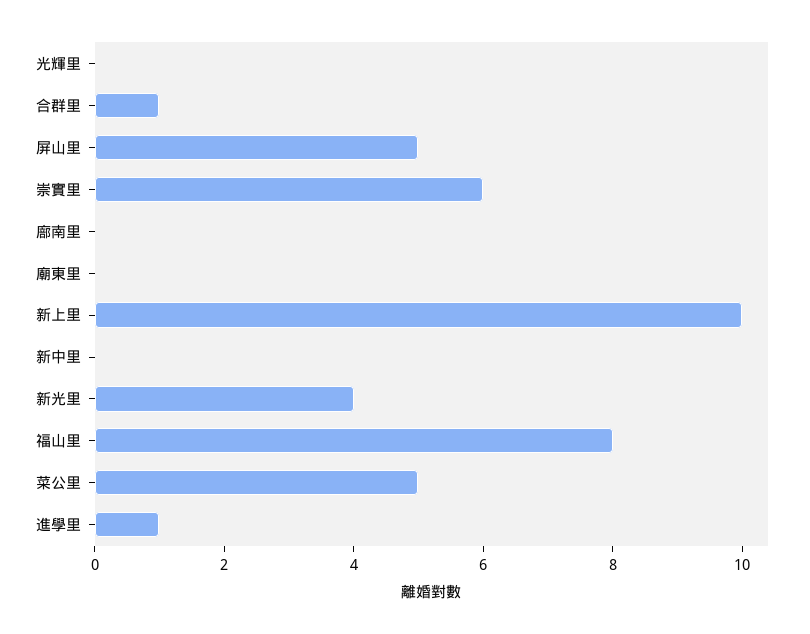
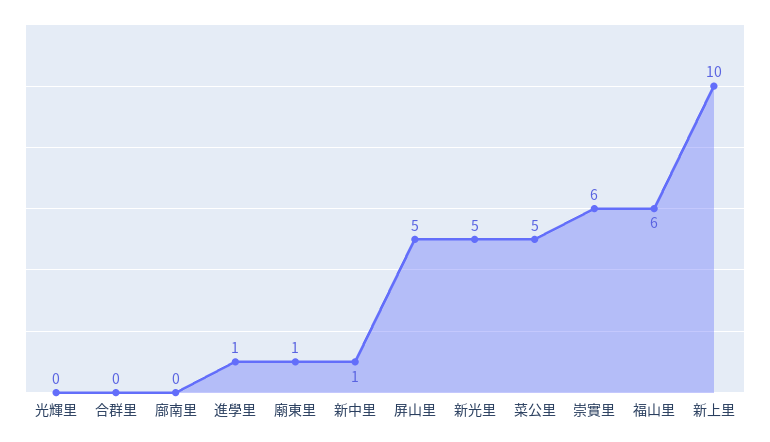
合群里: 1 -> 0
廟東里: 0 -> 1
新中里: 0 -> 1
新光里: 4 -> 5
福山里: 8 -> 6

